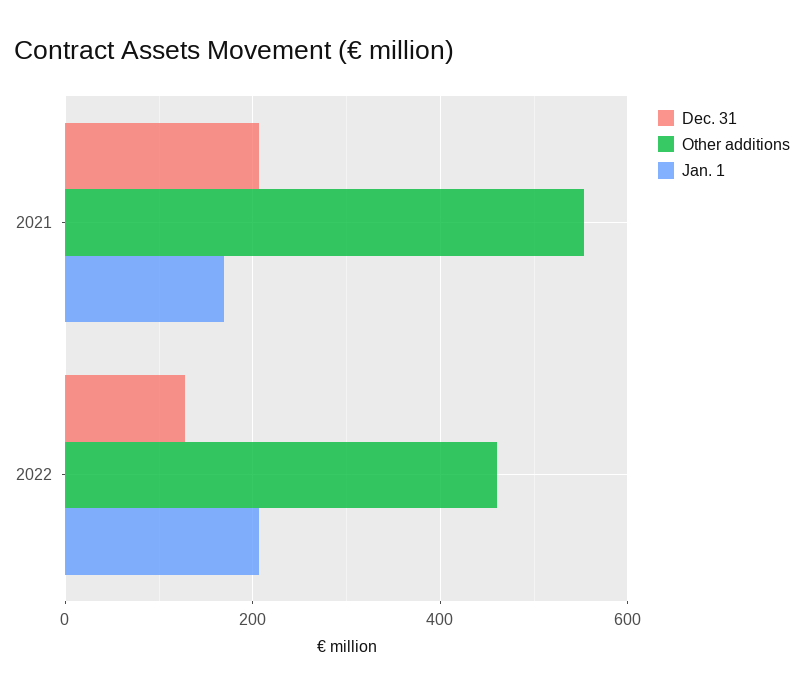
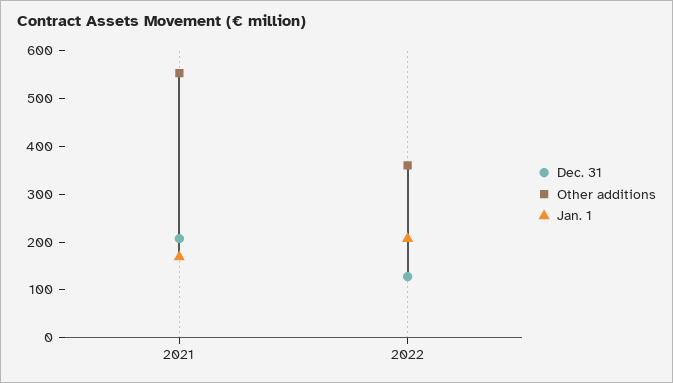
Other additions, 2022: 460 -> 360

